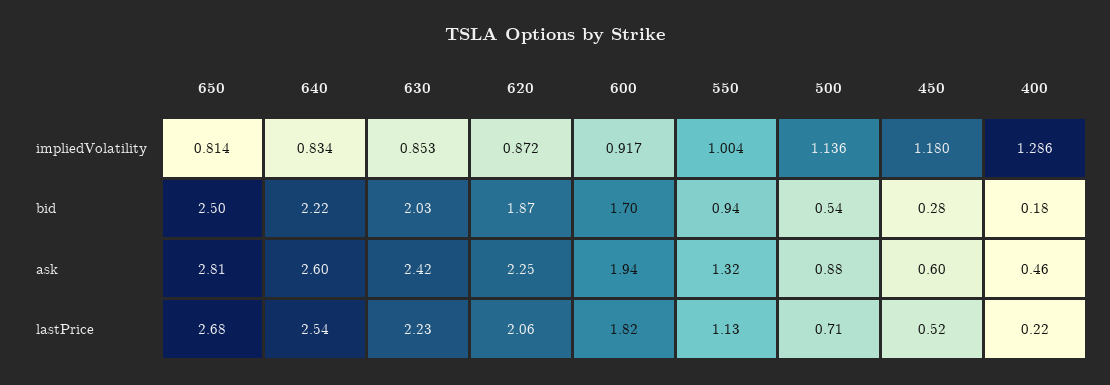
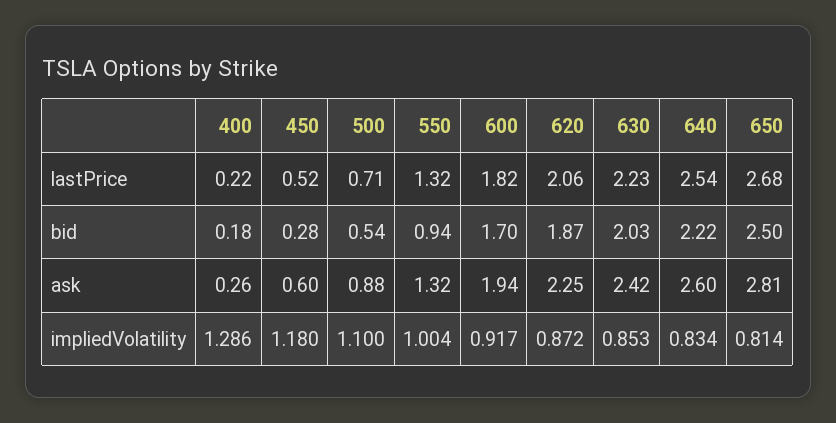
500, impliedVolatility: 1.136 -> 1.1
400, ask: 0.46 -> 0.26
550, lastPrice: 1.13 -> 1.32

